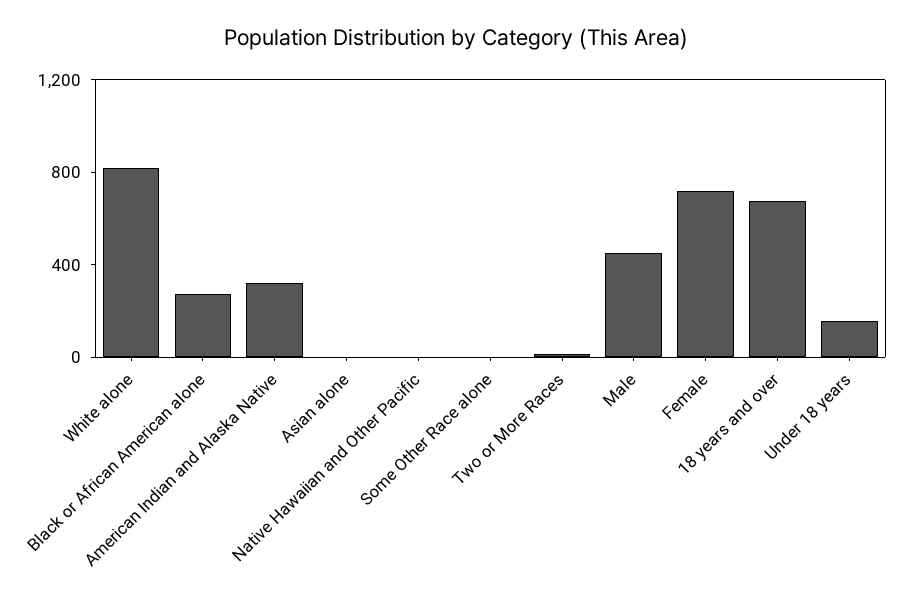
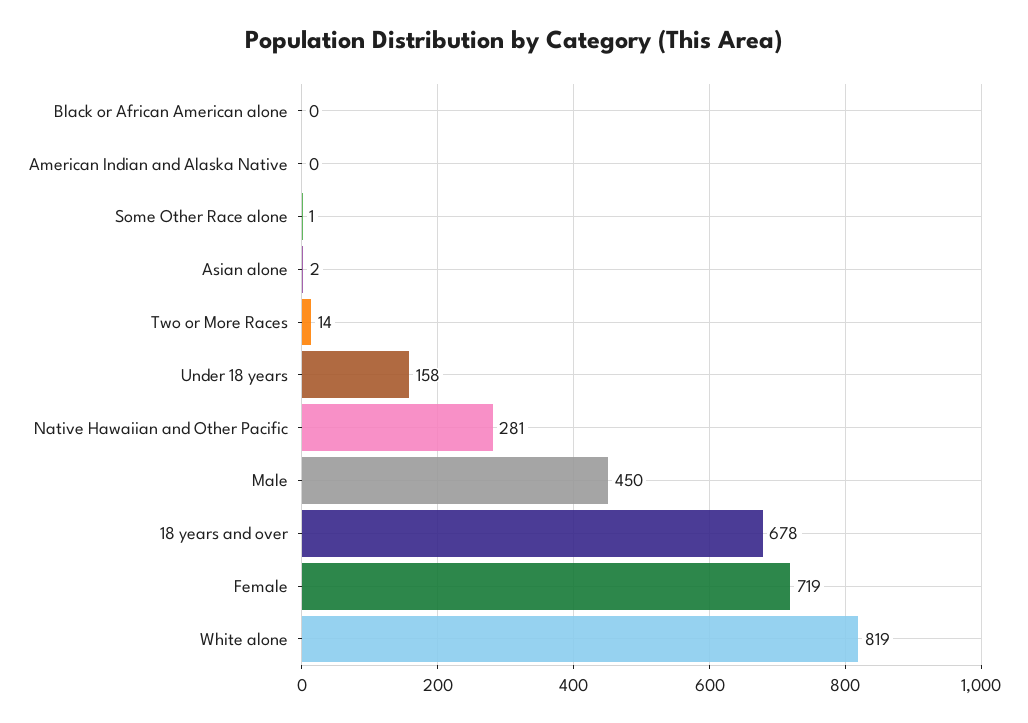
Black or African American alone: 300 -> 0
American Indian and Alaska Native: 300 -> 0
Native Hawaiian and Other Pacific: 0 -> 281

